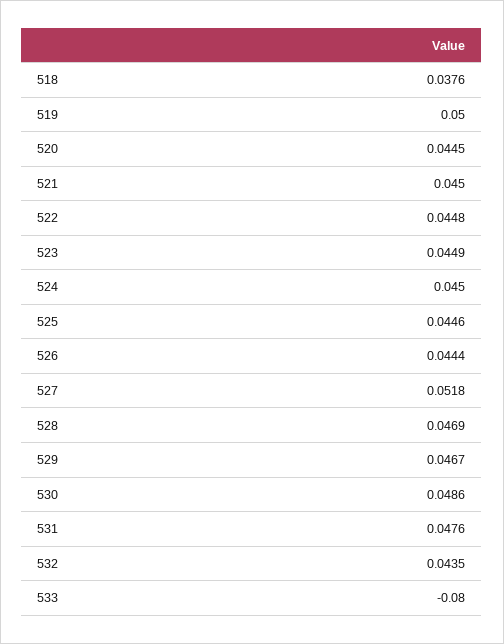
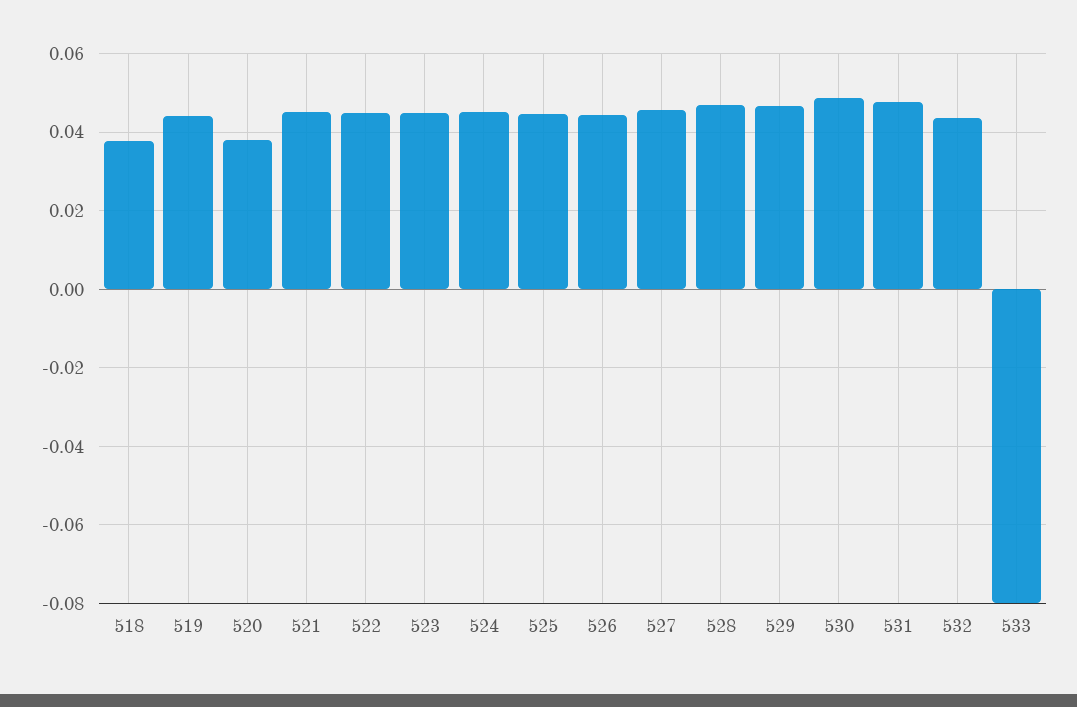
519: 0.05 -> 0.044
520: 0.0445 -> 0.038
527: 0.0518 -> 0.046

